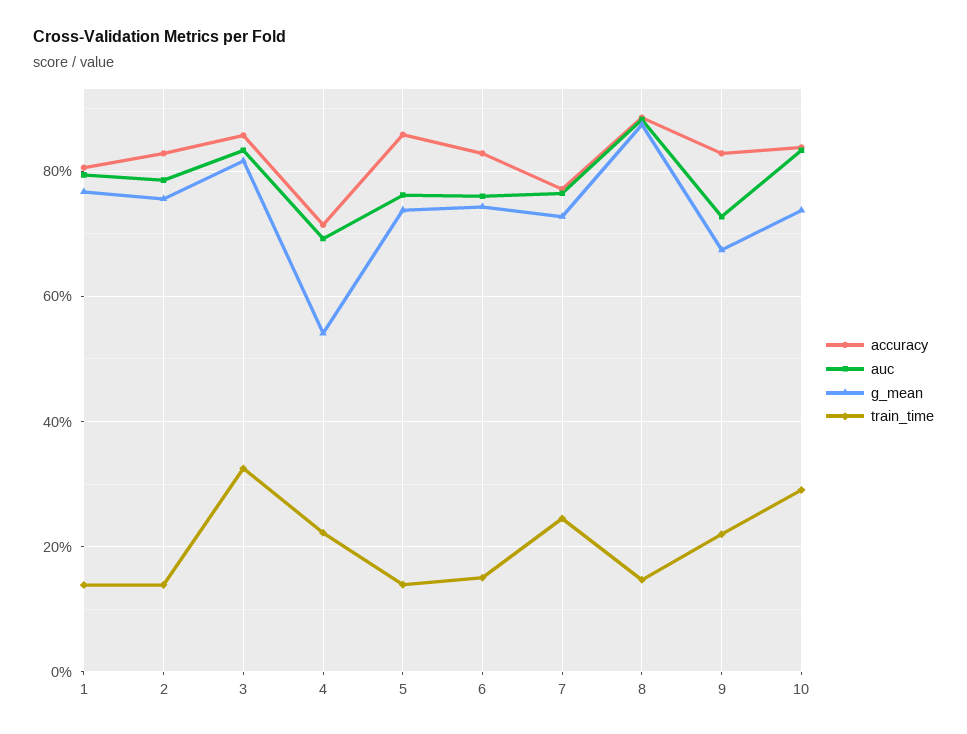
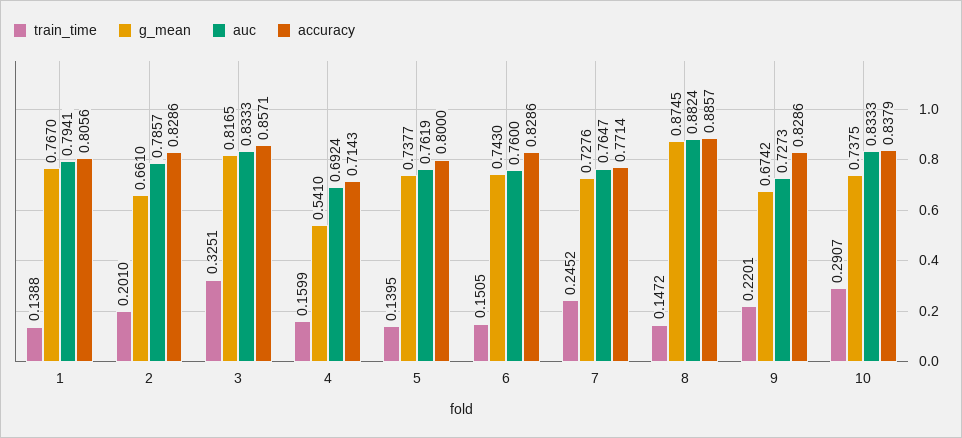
g_mean, 2: 0.76 -> 0.661
train_time, 2: 0.14 -> 0.201
train_time, 4: 0.22 -> 0.1599
accuracy, 5: 0.86 -> 0.8

